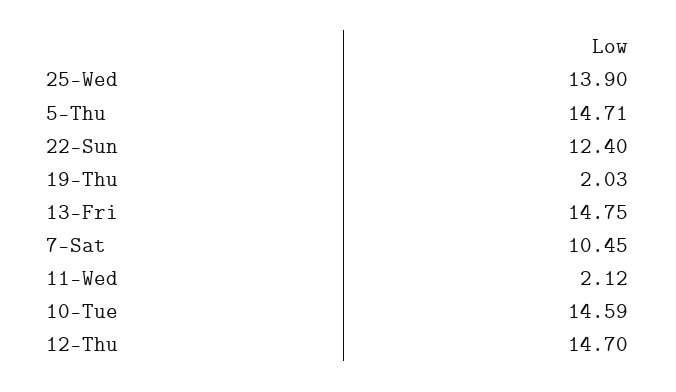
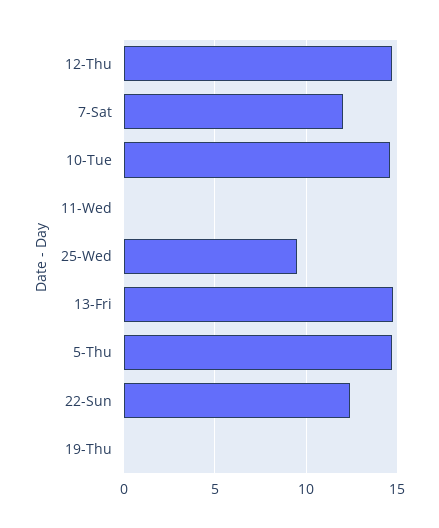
25-Wed: 13.9 -> 9.5
19-Thu: 2.03 -> 0
7-Sat: 10.45 -> 12
11-Wed: 2.12 -> 0

